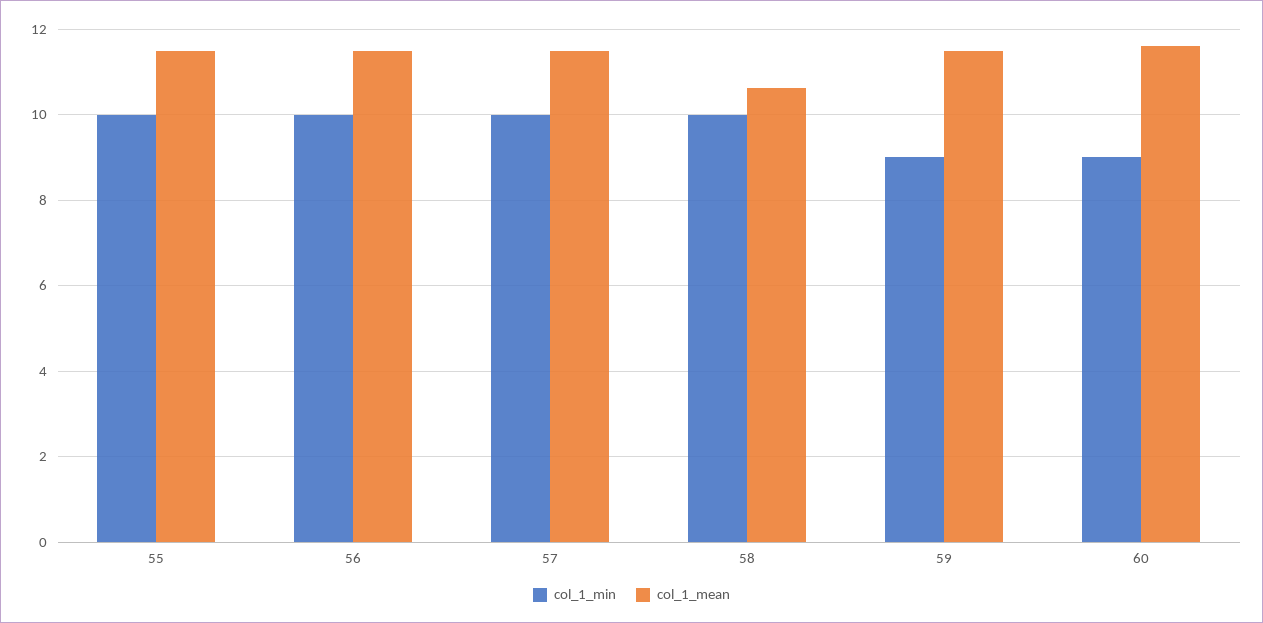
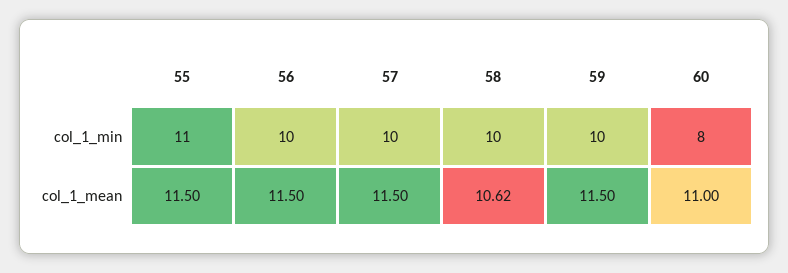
col_1_min, 55: 10 -> 11
col_1_min, 59: 9 -> 10
col_1_min, 60: 9 -> 8
col_1_mean, 60: 11.6 -> 11

